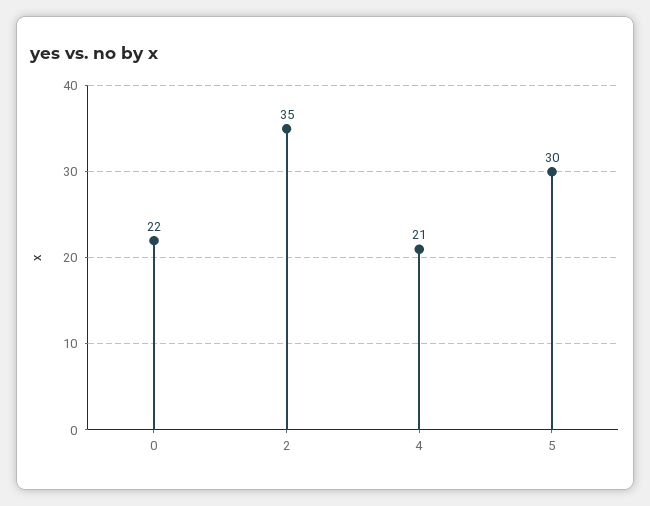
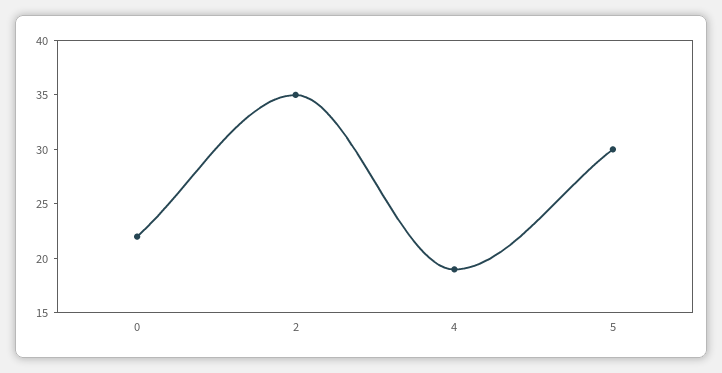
4: 21 -> 19

